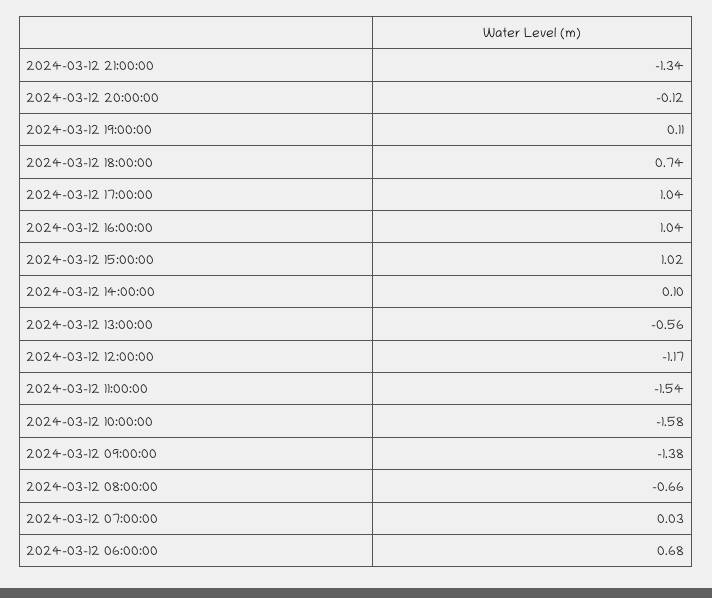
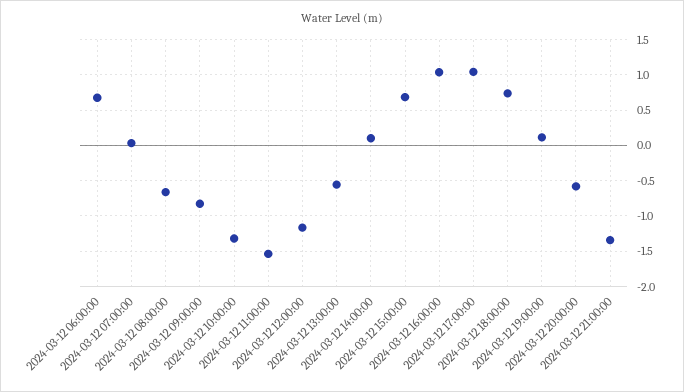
2024-03-12 20:00:00: -0.12 -> -0.6
2024-03-12 15:00:00: 1.02 -> 0.7
2024-03-12 10:00:00: -1.58 -> -1.3
2024-03-12 09:00:00: -1.38 -> -0.8

